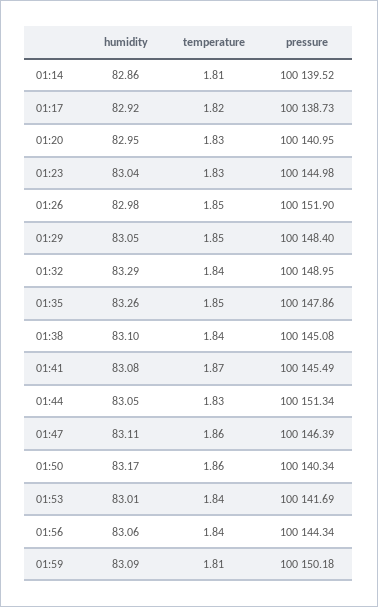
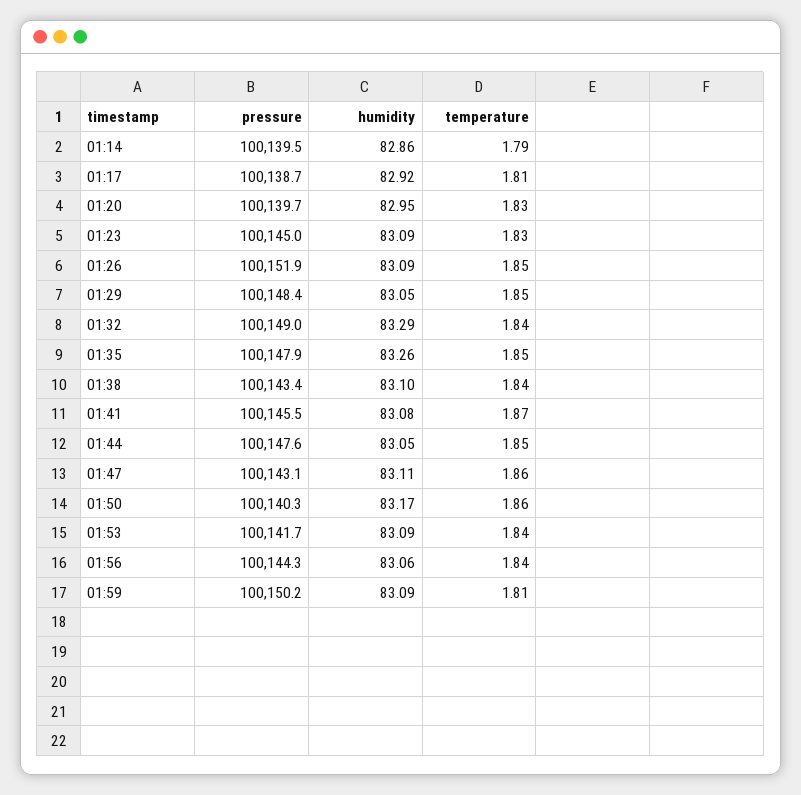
temperature, 01:14: 1.81 -> 1.79
temperature, 01:17: 1.82 -> 1.81
pressure, 01:20: 100140.95 -> 100139.7
humidity, 01:23: 83.04 -> 83.09
humidity, 01:26: 82.98 -> 83.09
pressure, 01:38: 100145.08 -> 100143.4
temperature, 01:44: 1.83 -> 1.85
pressure, 01:44: 100151.34 -> 100147.6
pressure, 01:47: 100146.39 -> 100143.1
humidity, 01:53: 83.01 -> 83.09

